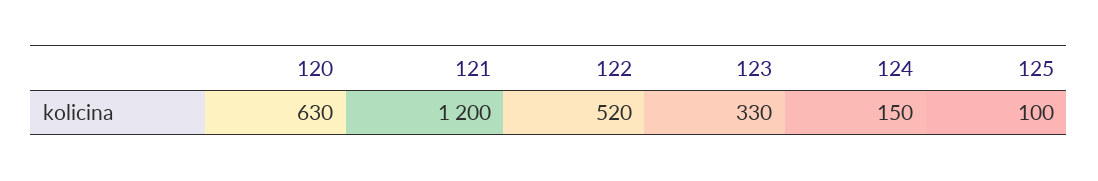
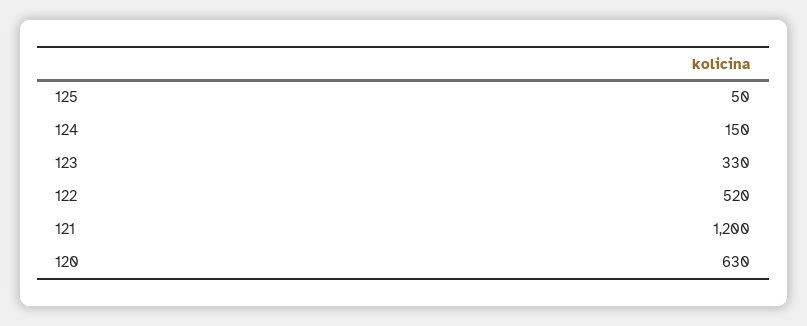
125: 100 -> 50

